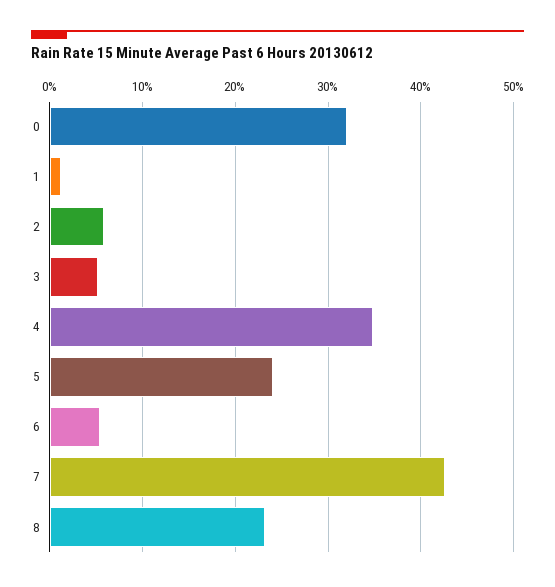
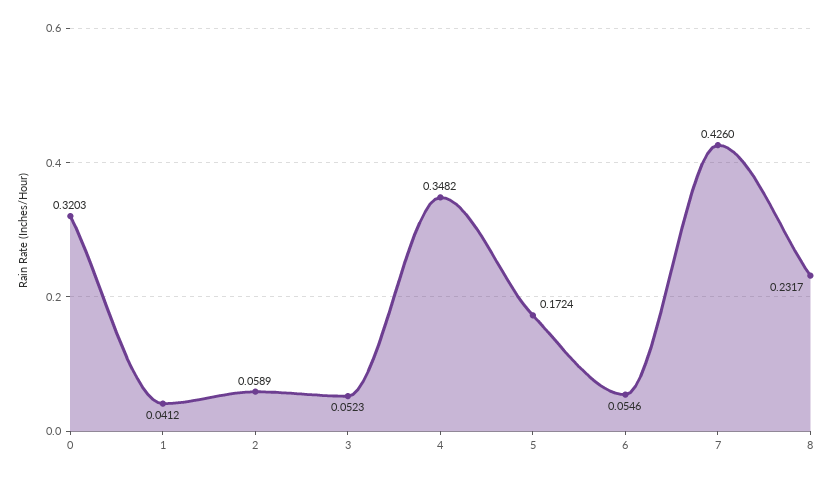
1: 0.01 -> 0.0412
5: 0.24 -> 0.1724

